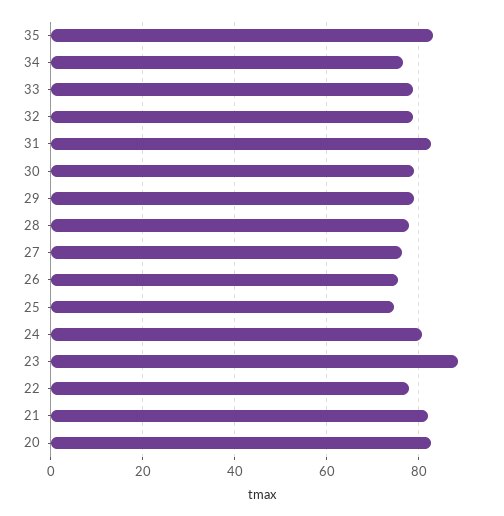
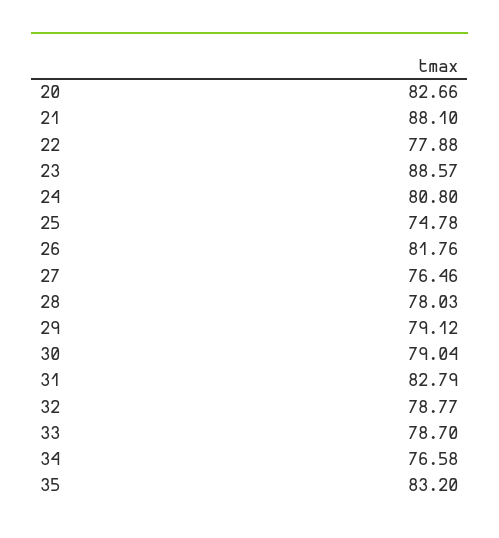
26: 76 -> 81.76
21: 82 -> 88.1

